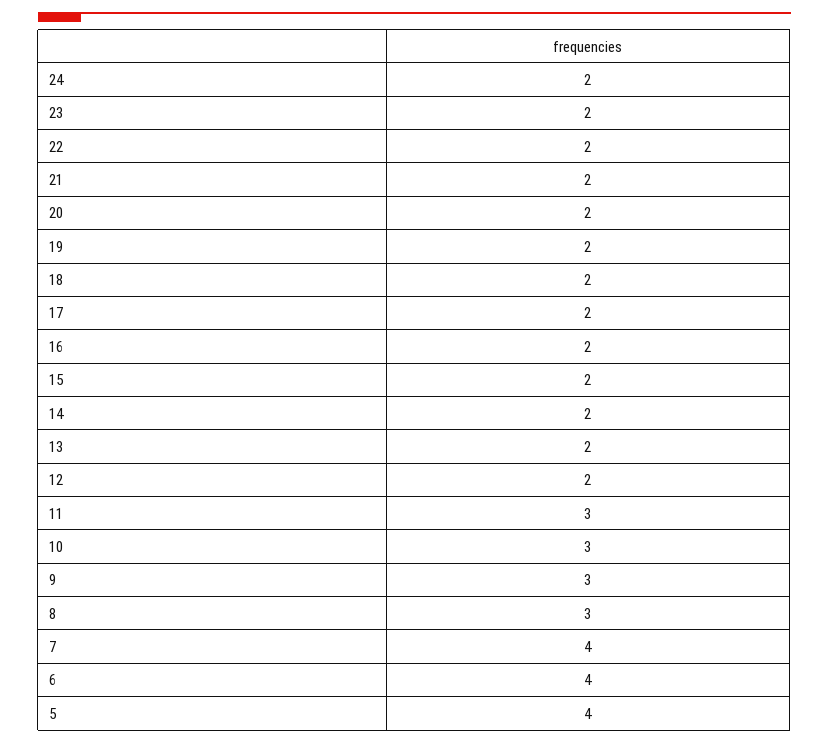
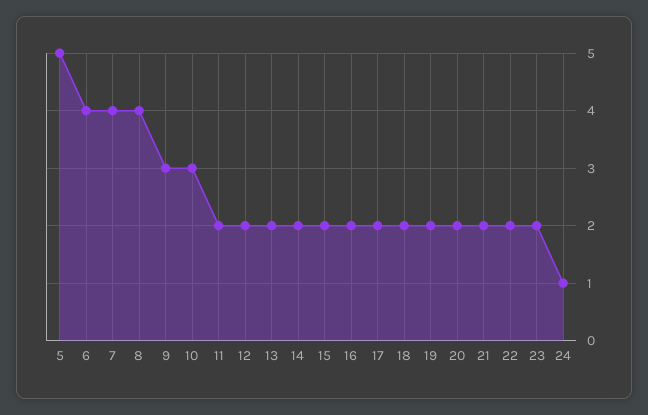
24: 2 -> 1
11: 3 -> 2
8: 3 -> 4
5: 4 -> 5

